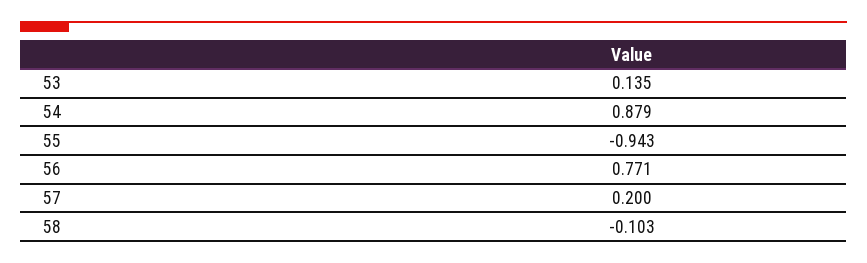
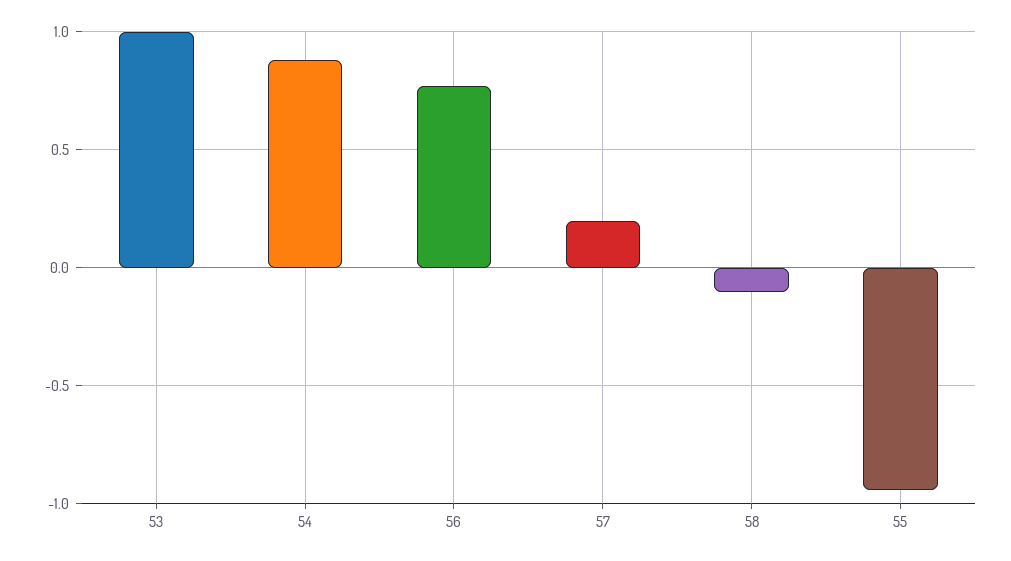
53: 0.135 -> 1

